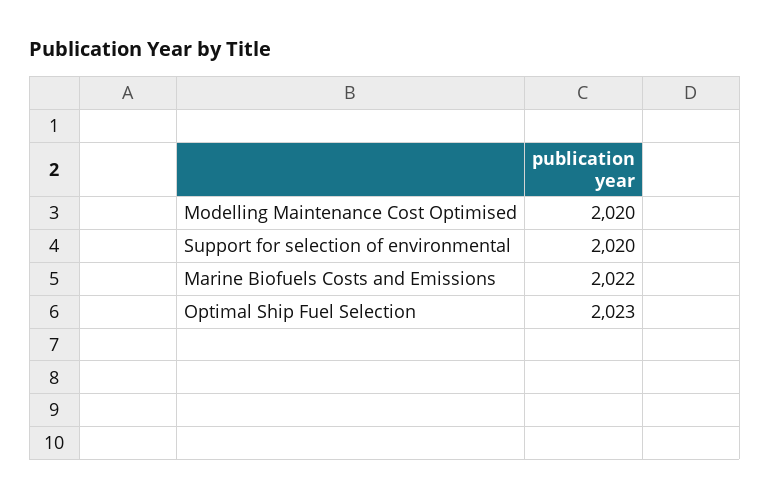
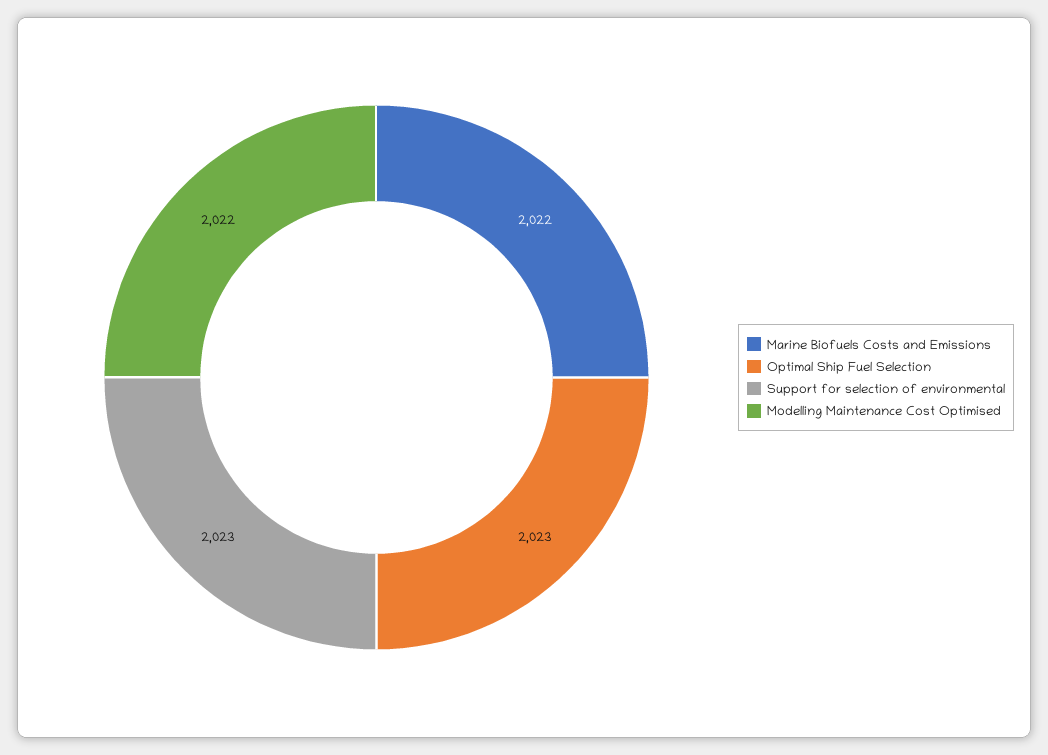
Modelling Maintenance Cost Optimised: 2020 -> 2022
Support for selection of environmental: 2020 -> 2023

